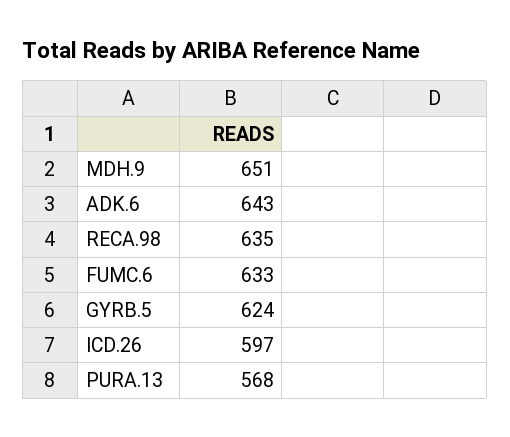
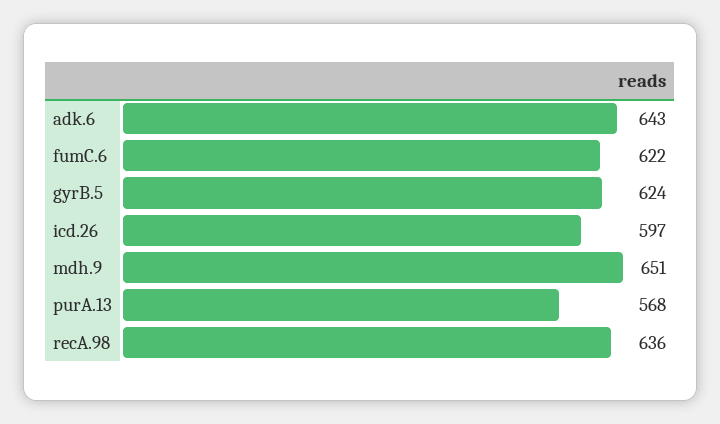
RECA.98: 635 -> 636
FUMC.6: 633 -> 622

